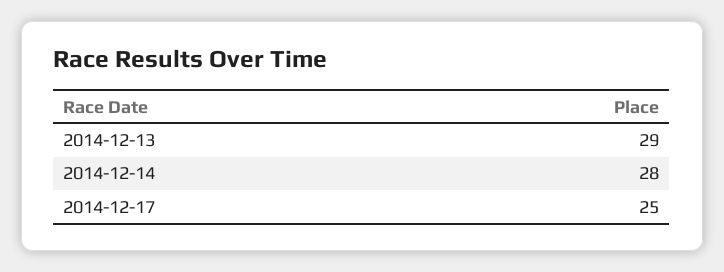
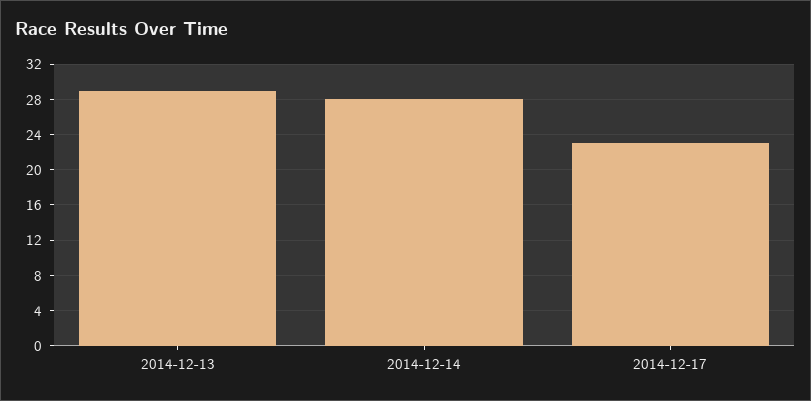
2014-12-17: 25 -> 23

